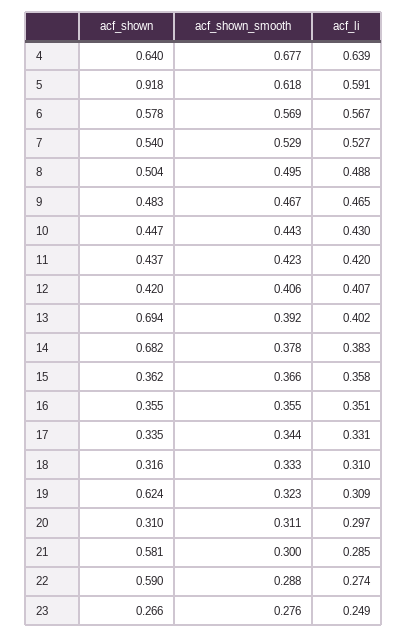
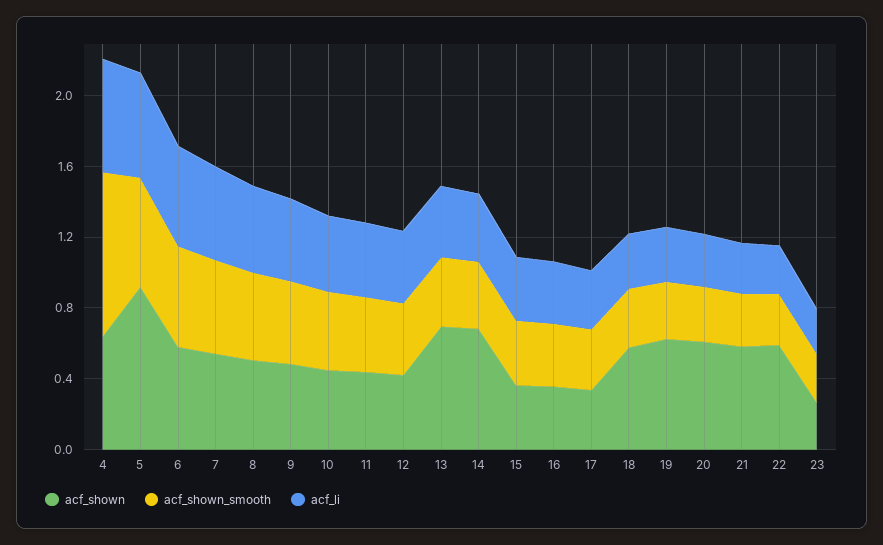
acf_shown_smooth, 4: 0.677 -> 0.9
acf_shown, 18: 0.316 -> 0.6
acf_shown, 20: 0.31 -> 0.6

